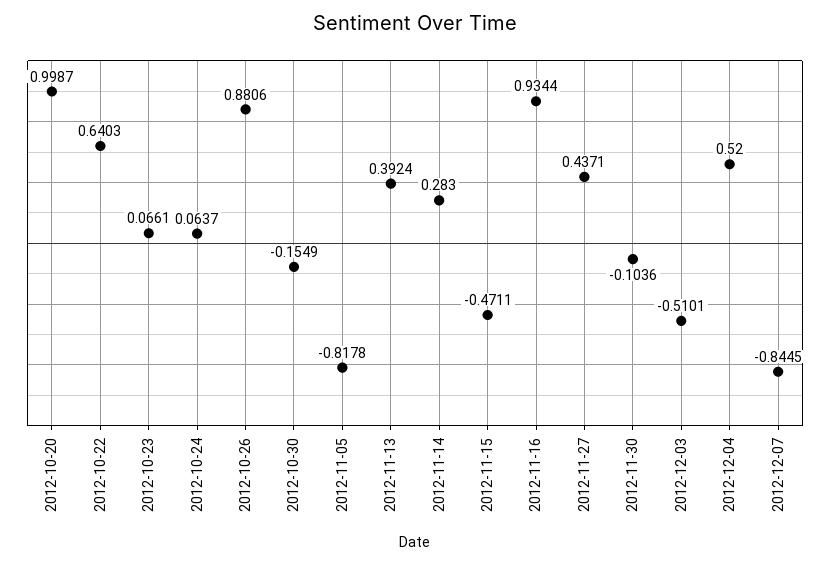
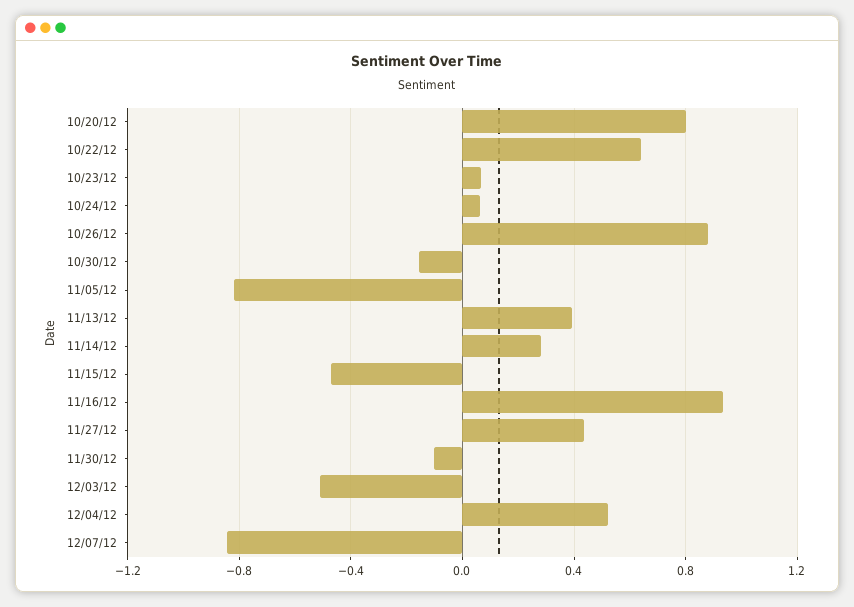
2012-10-20: 0.9987 -> 0.8

